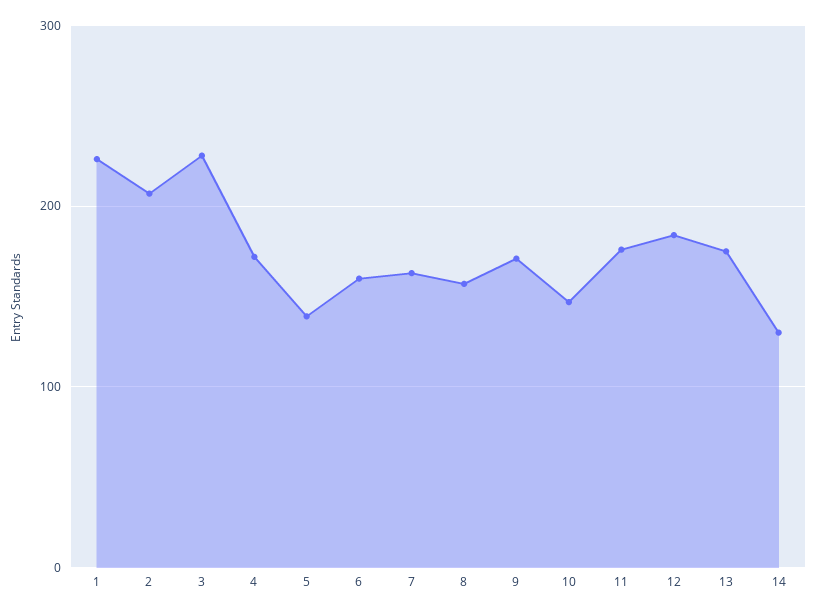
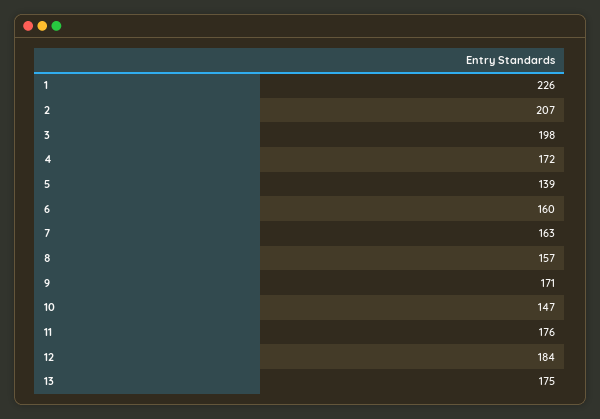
3: 230 -> 198
14: 130 -> none

